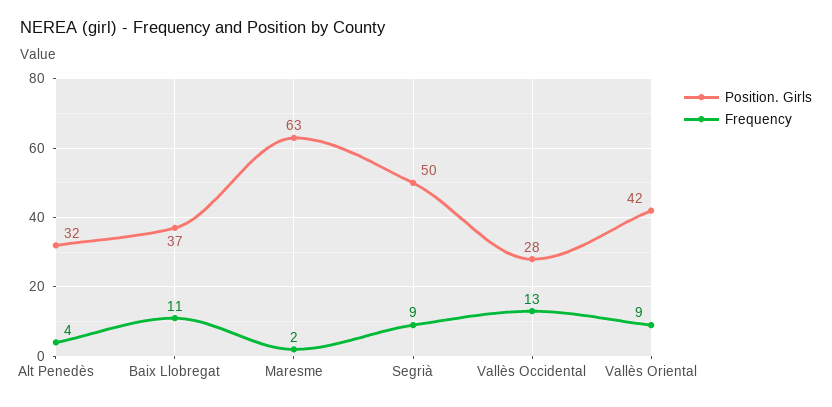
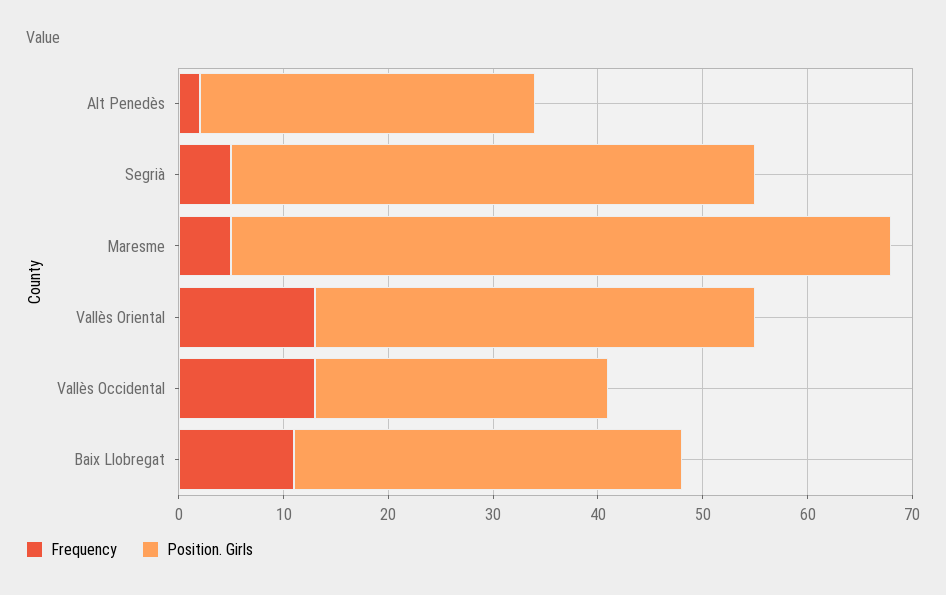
Frequency, Alt Penedès: 4 -> 2
Frequency, Maresme: 2 -> 5
Frequency, Segrià: 9 -> 5
Frequency, Vallès Oriental: 9 -> 13

